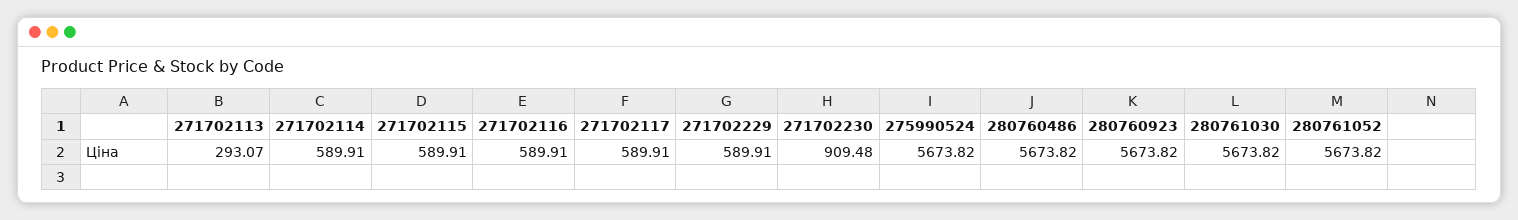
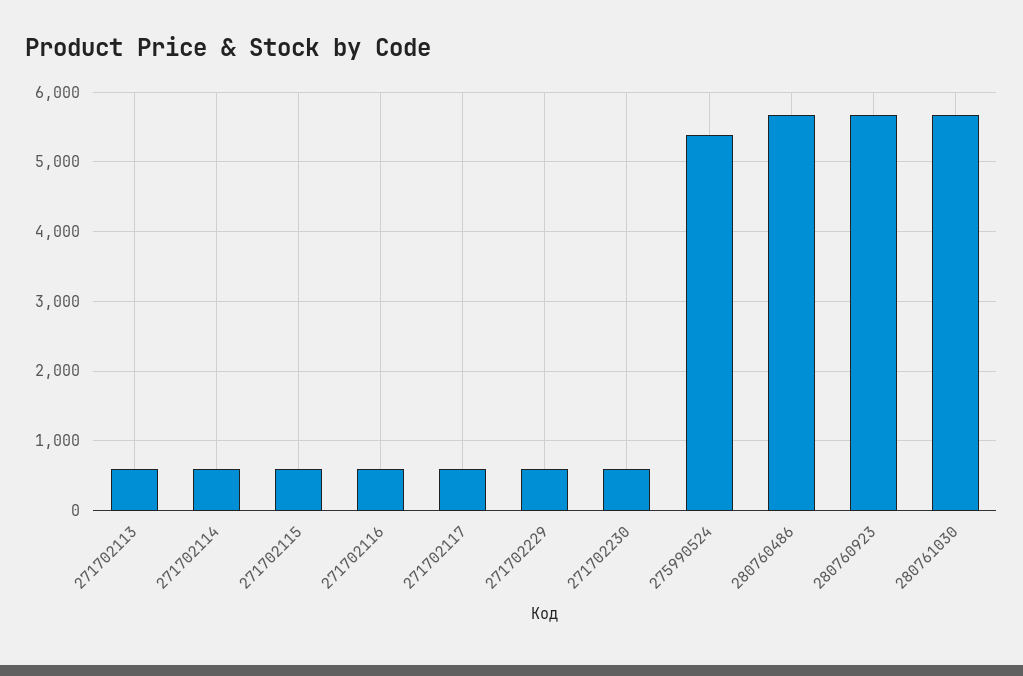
271702113: 293.07 -> 600
271702230: 909.48 -> 600
275990524: 5673.82 -> 5400
280761052: 5673.82 -> none

